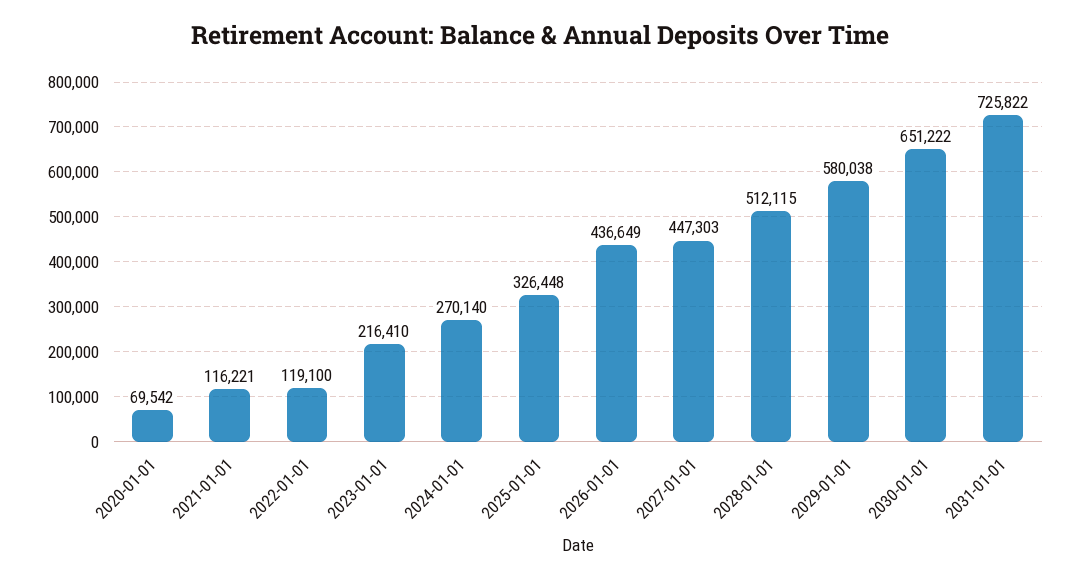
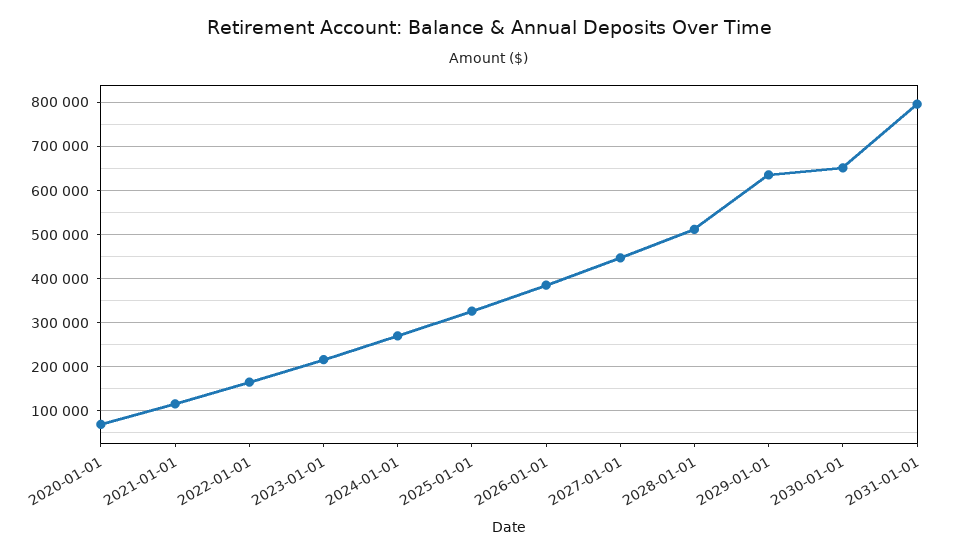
2022-01-01: 119100 -> 160000
2026-01-01: 436649 -> 380000
2029-01-01: 580038 -> 640000
2031-01-01: 725822 -> 800000

